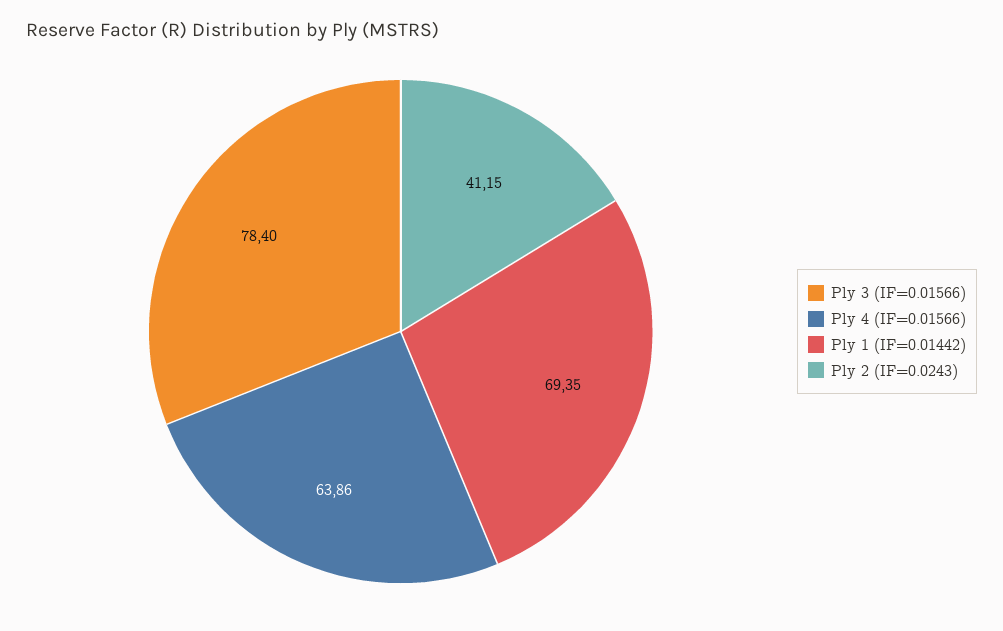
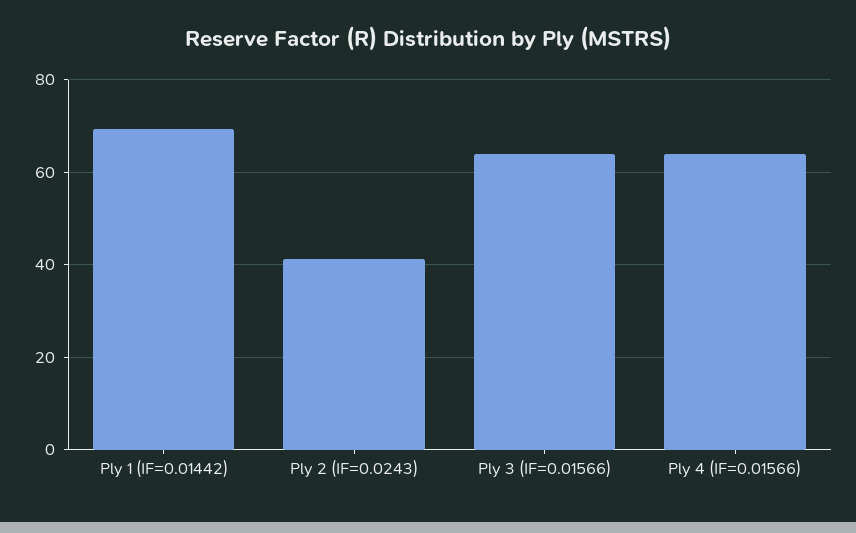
Ply 3 (IF=0.01566): 78.4 -> 64

